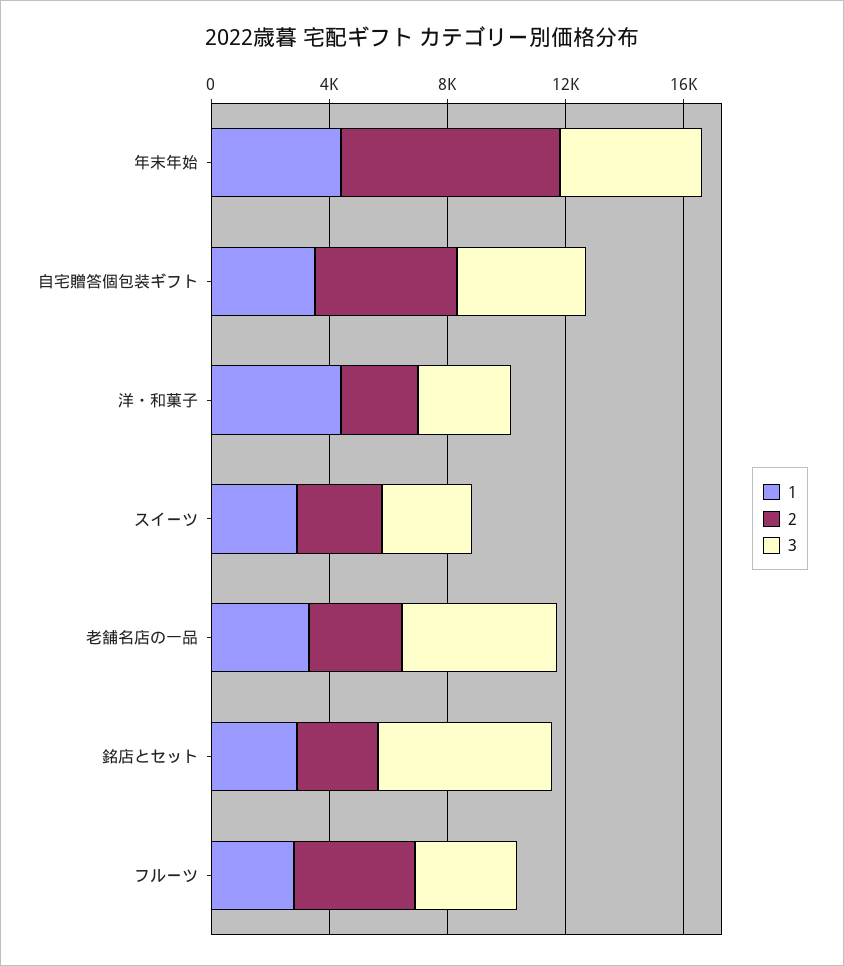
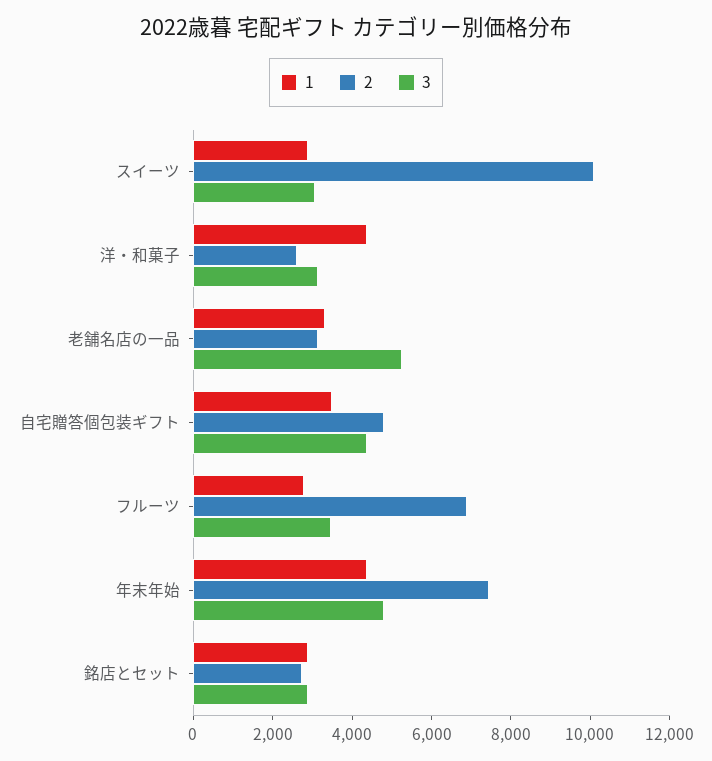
2, スイーツ: 3000 -> 10000
3, 銘店とセット: 6000 -> 3000
2, フルーツ: 4000 -> 7000

